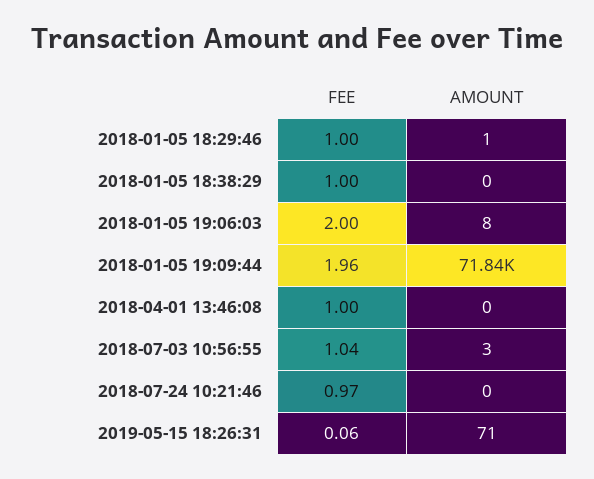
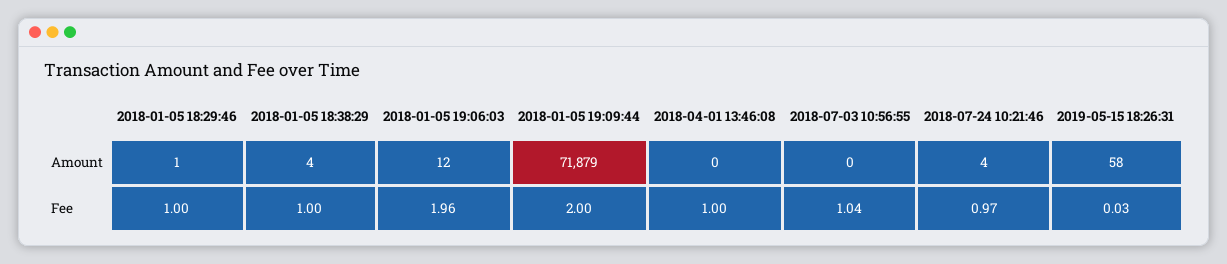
AMOUNT, 2018-01-05 18:38:29: 0 -> 4
FEE, 2018-01-05 19:06:03: 2 -> 1.96
AMOUNT, 2018-01-05 19:06:03: 8 -> 12
FEE, 2018-01-05 19:09:44: 1.96 -> 2
AMOUNT, 2018-01-05 19:09:44: 71840 -> 71879
AMOUNT, 2018-07-03 10:56:55: 3 -> 0
AMOUNT, 2018-07-24 10:21:46: 0 -> 4
FEE, 2019-05-15 18:26:31: 0.06 -> 0.03
AMOUNT, 2019-05-15 18:26:31: 71 -> 58

